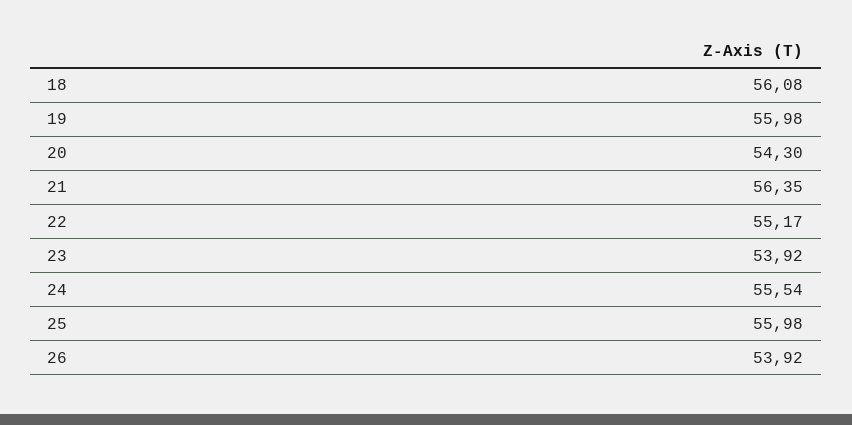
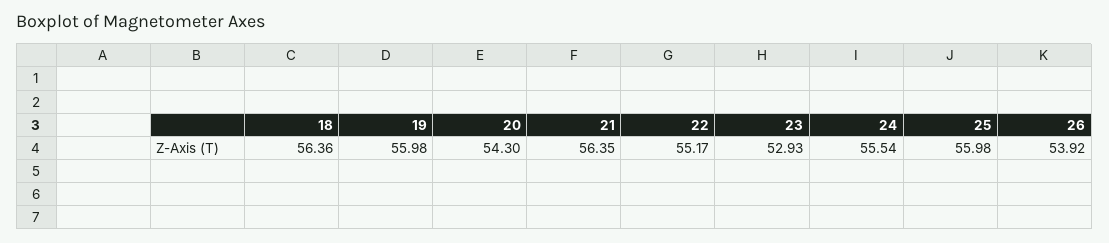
18: 56.08 -> 56.36
23: 53.92 -> 52.93

